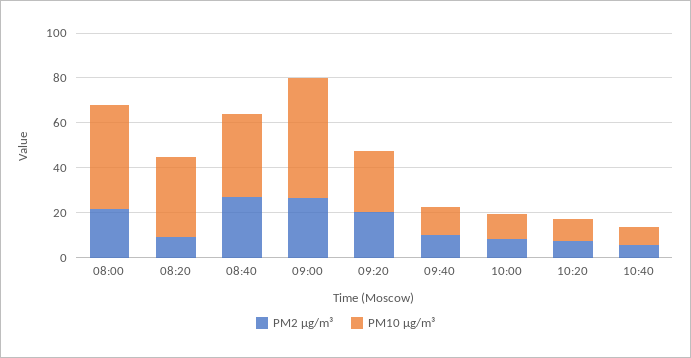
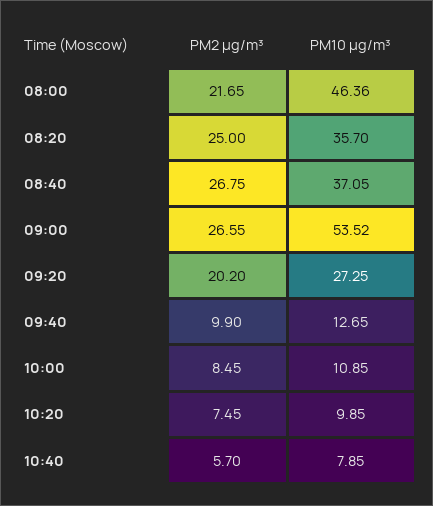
PM2 µg/m³, 08:20: 10 -> 25

